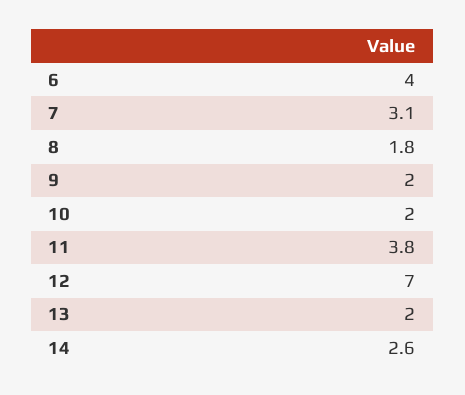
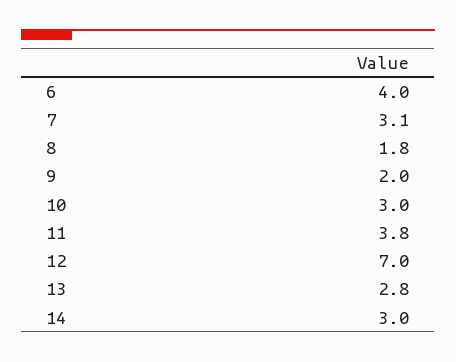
10: 2 -> 3
13: 2 -> 2.8
14: 2.6 -> 3

